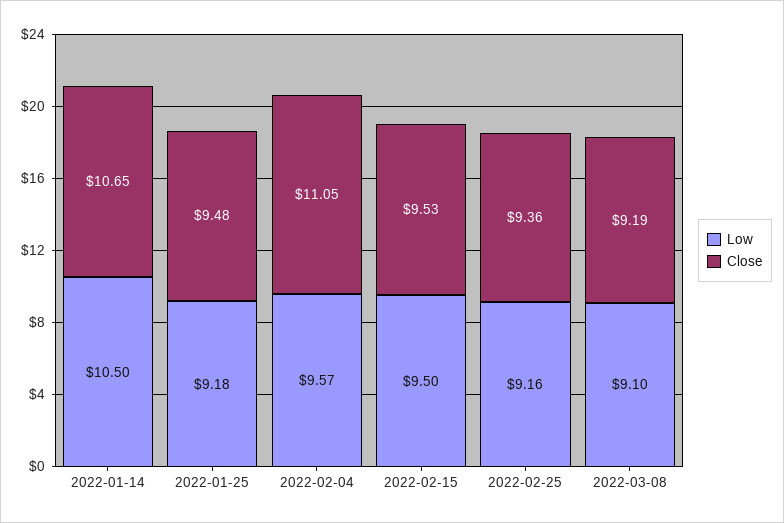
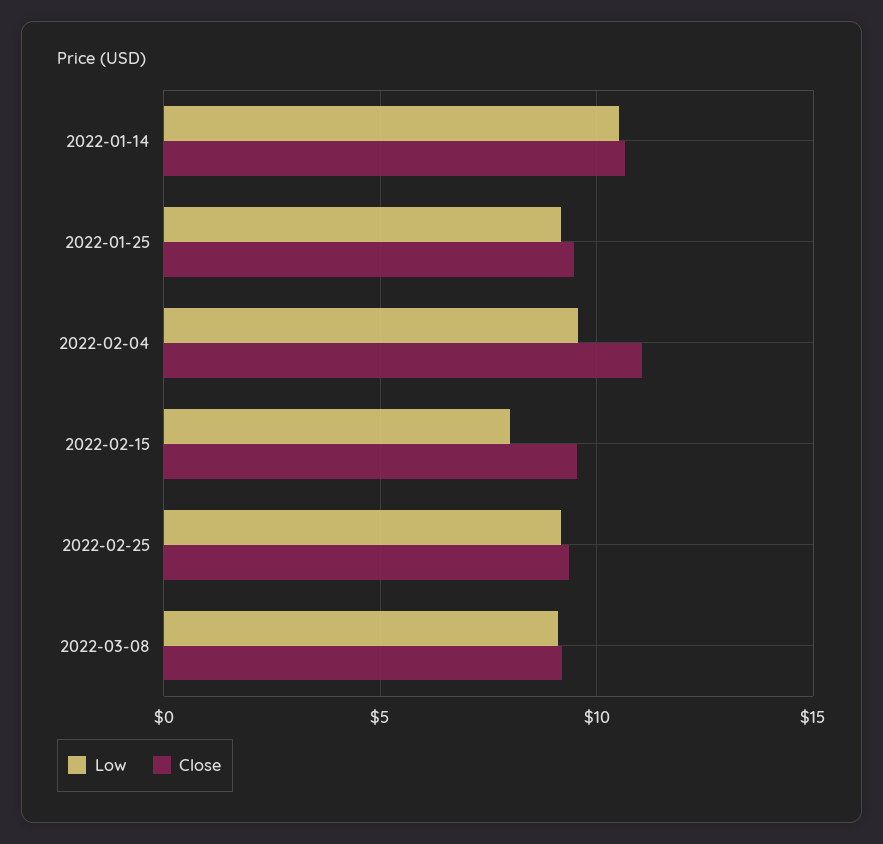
Low, 2022-02-15: 9.5 -> 8

